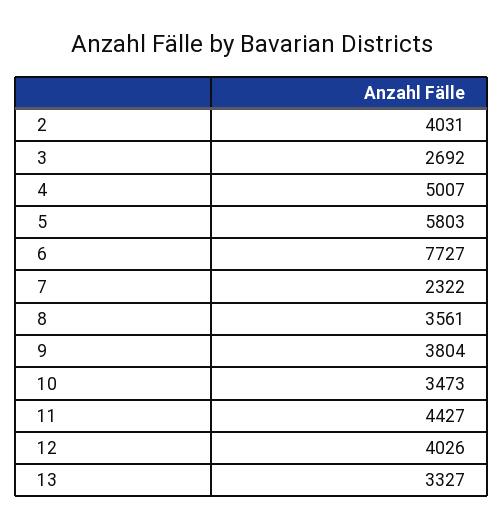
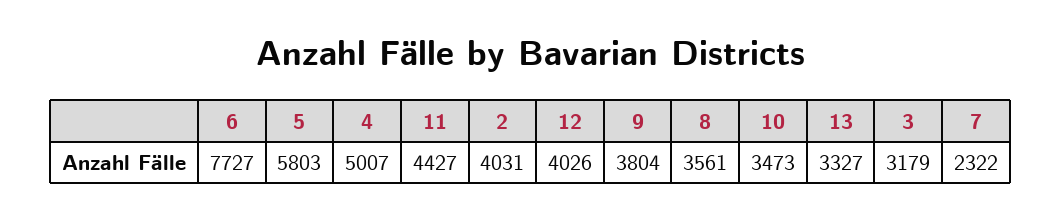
3: 2692 -> 3179

